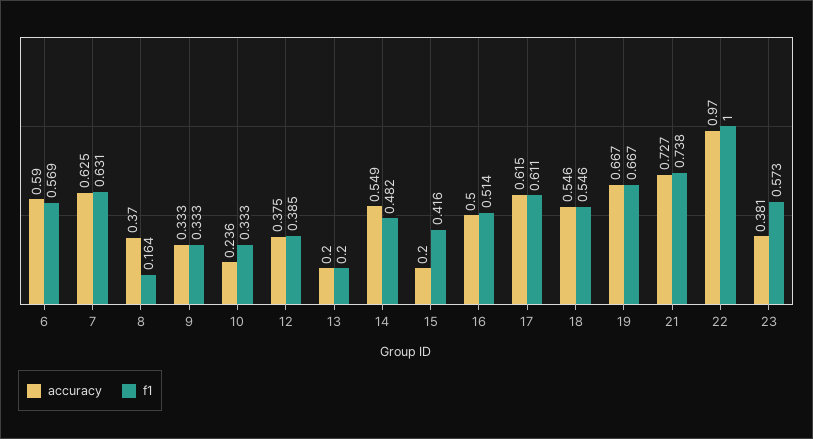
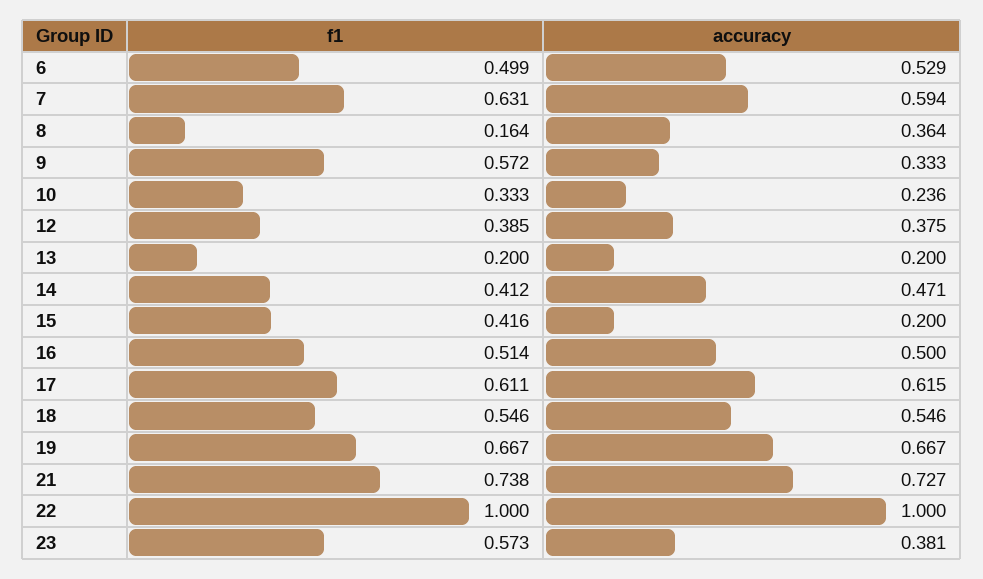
accuracy, 6: 0.59 -> 0.529
f1, 6: 0.569 -> 0.499
accuracy, 7: 0.625 -> 0.594
accuracy, 8: 0.37 -> 0.364
f1, 9: 0.333 -> 0.572
accuracy, 14: 0.549 -> 0.471
f1, 14: 0.482 -> 0.412
accuracy, 22: 0.97 -> 1

